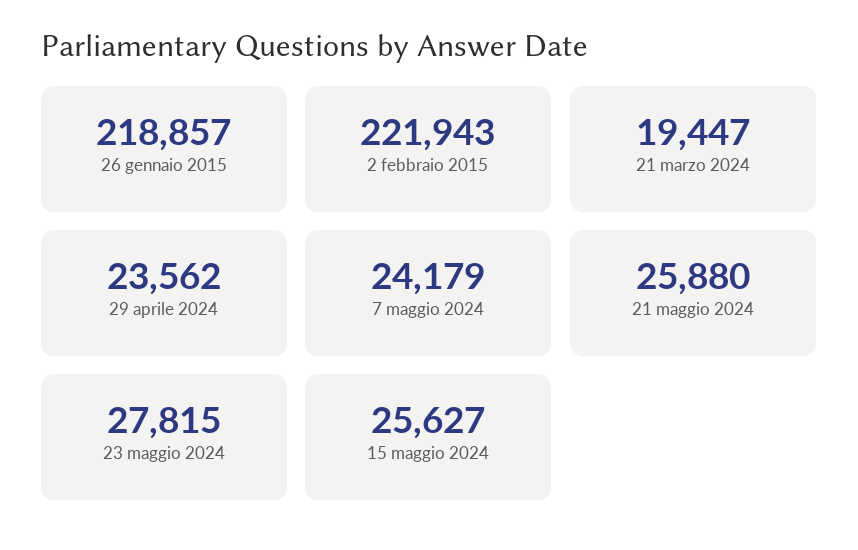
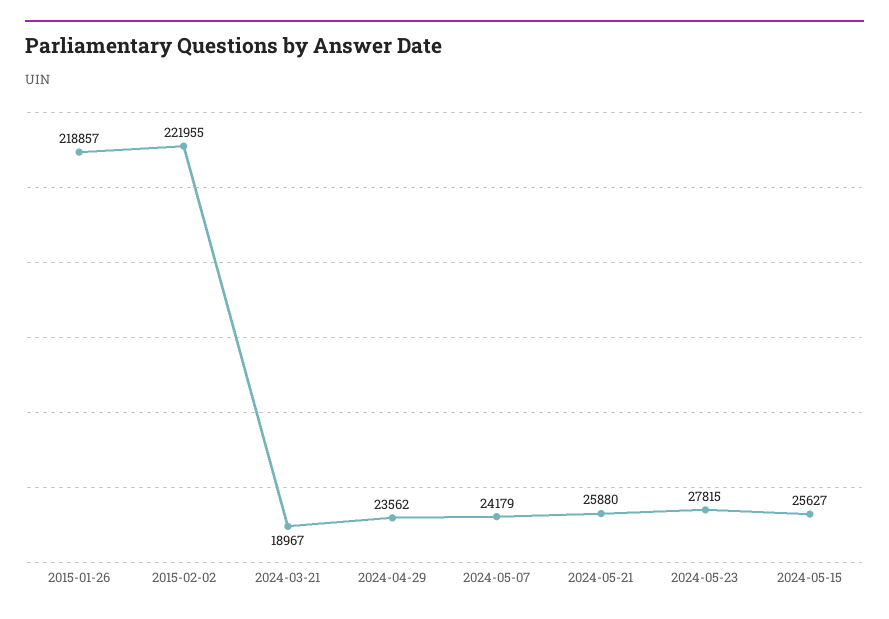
2 febbraio 2015: 221943 -> 221955
21 marzo 2024: 19447 -> 18967

